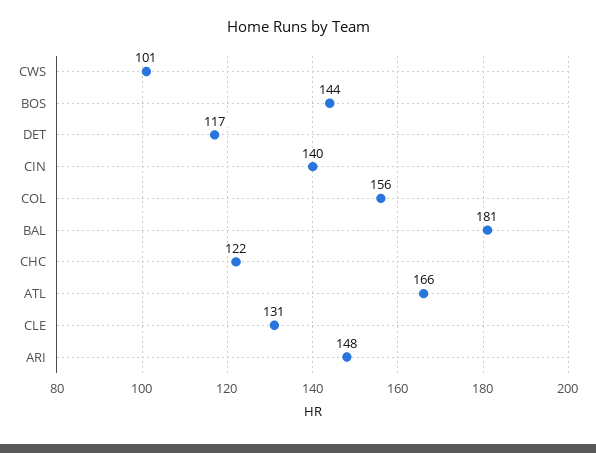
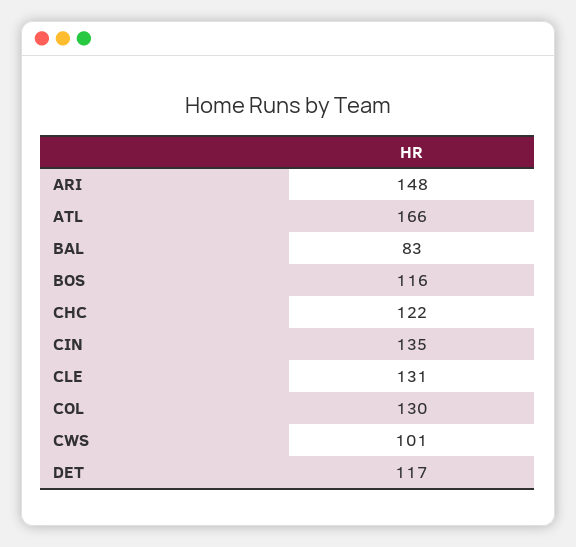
BOS: 144 -> 116
CIN: 140 -> 135
COL: 156 -> 130
BAL: 181 -> 83

